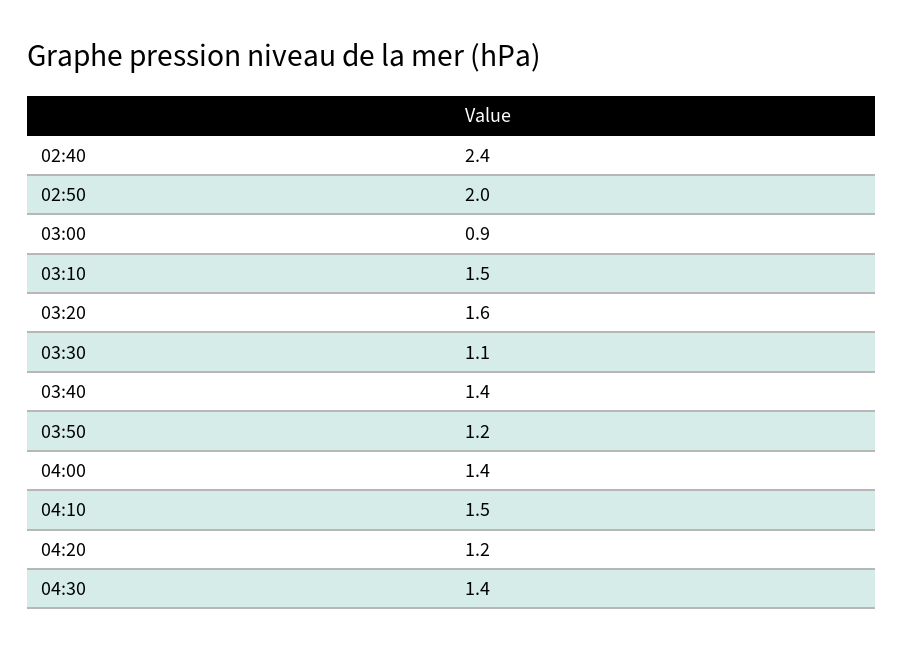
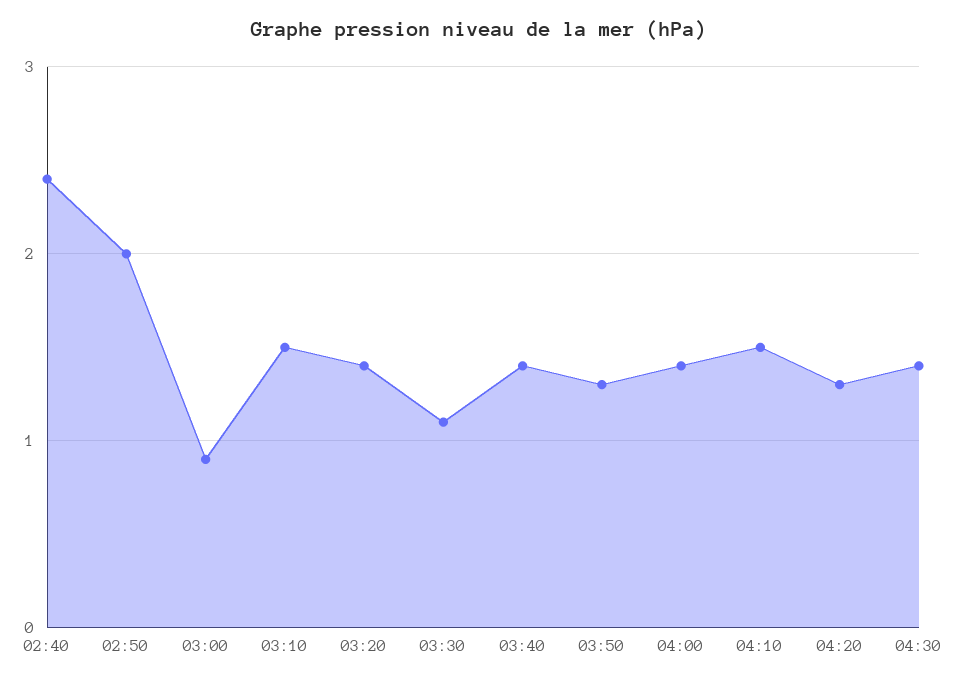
03:20: 1.6 -> 1.4
03:50: 1.2 -> 1.3
04:20: 1.2 -> 1.3

